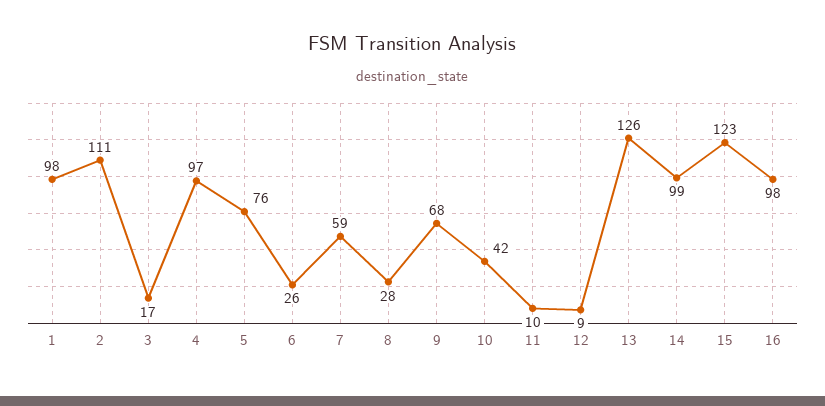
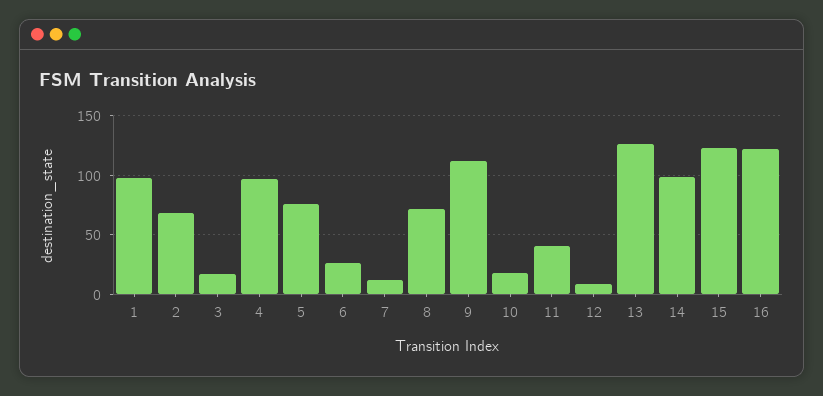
2: 111 -> 70
7: 59 -> 10
8: 28 -> 70
9: 68 -> 110
10: 42 -> 20
11: 10 -> 40
16: 98 -> 120

